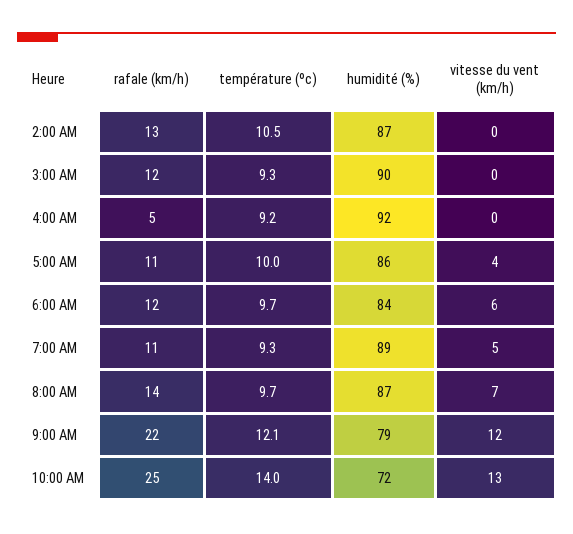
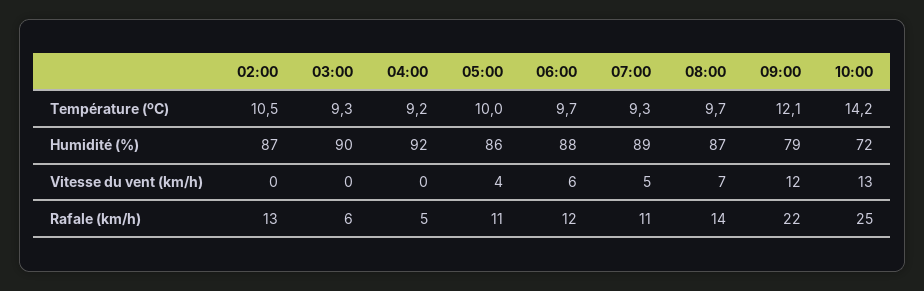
rafale (km/h), 3:00 AM: 12 -> 6
humidité (%), 6:00 AM: 84 -> 88
température (ºc), 10:00 AM: 14 -> 14.2

